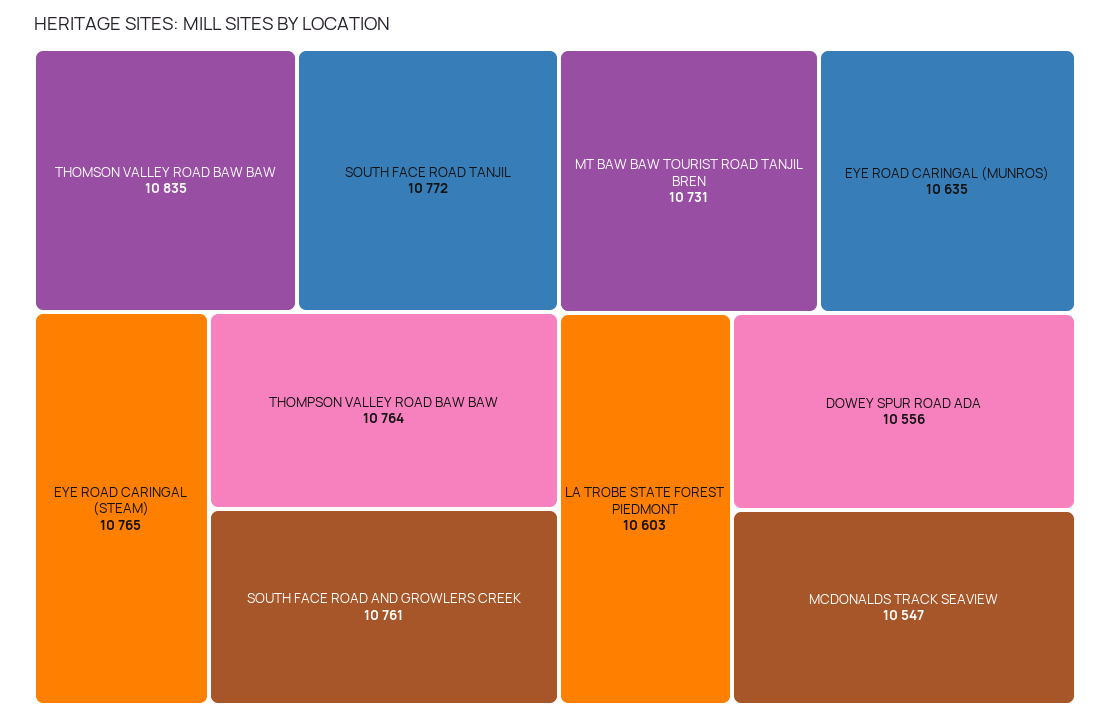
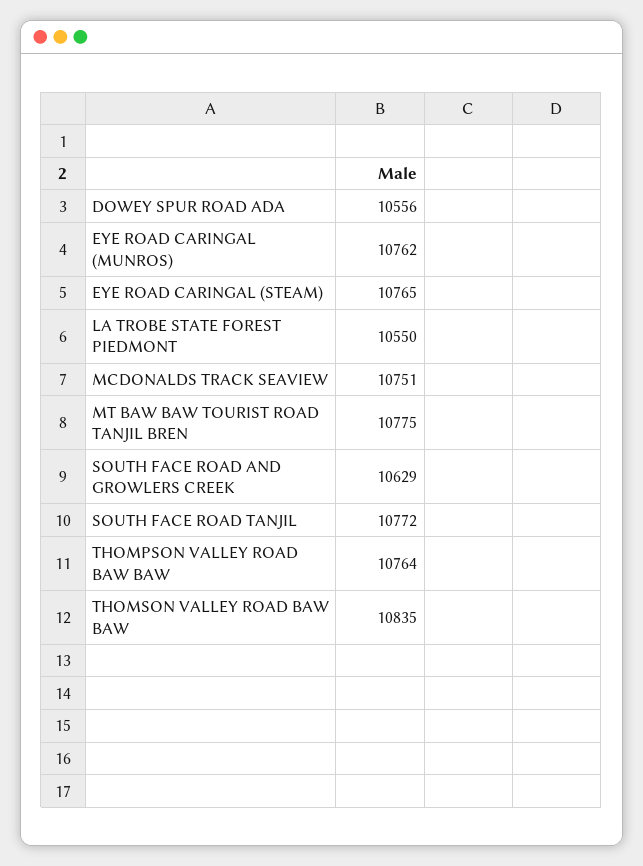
SOUTH FACE ROAD AND GROWLERS CREEK: 10761 -> 10629
MT BAW BAW TOURIST ROAD TANJIL BREN: 10731 -> 10775
EYE ROAD CARINGAL (MUNROS): 10635 -> 10762
LA TROBE STATE FOREST PIEDMONT: 10603 -> 10550
MCDONALDS TRACK SEAVIEW: 10547 -> 10751

